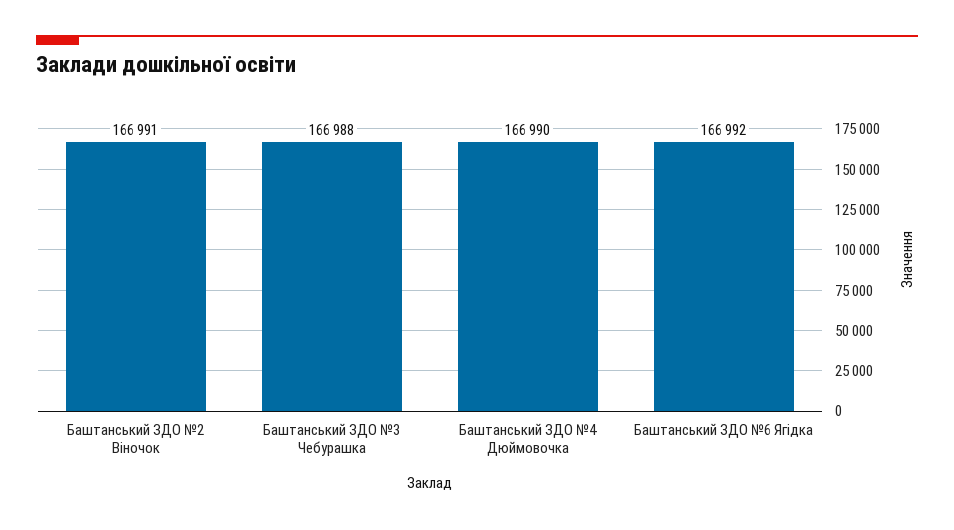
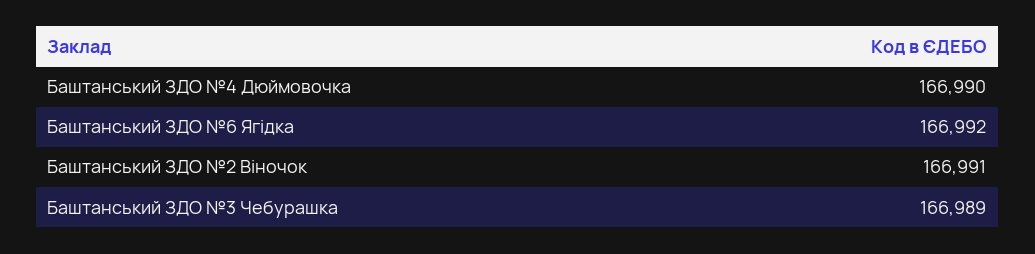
Баштанський ЗДО №3 Чебурашка: 166988 -> 166989

